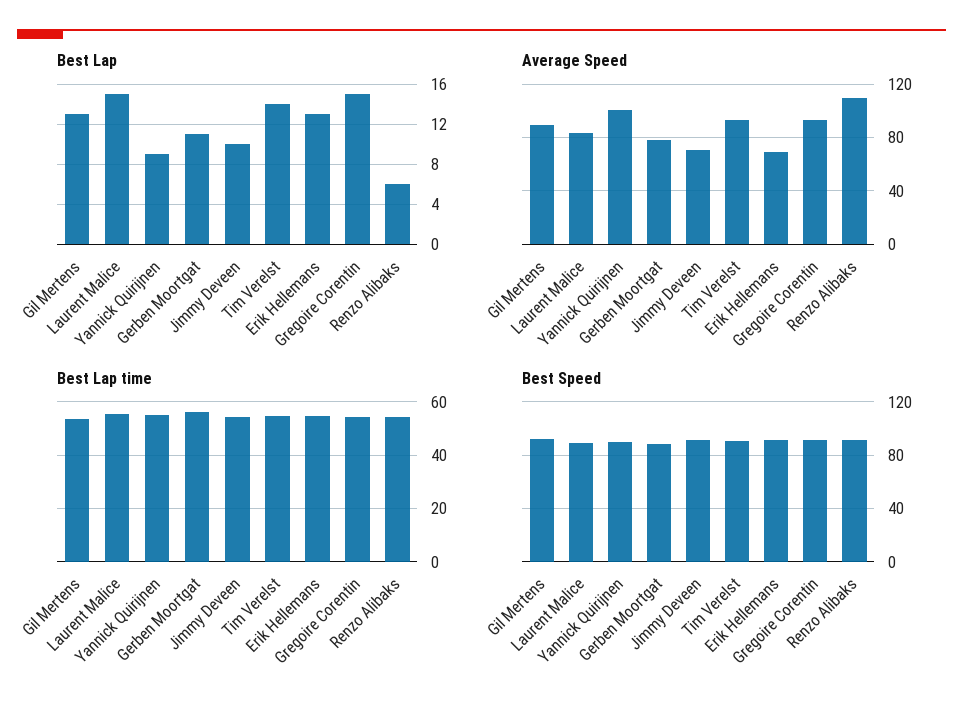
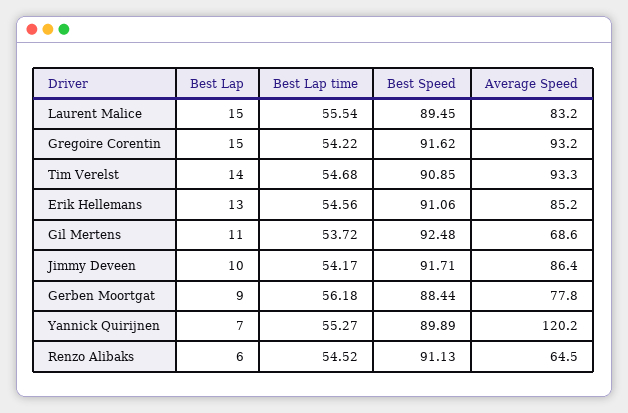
Best Lap, Gil Mertens: 13 -> 11
Best Lap, Yannick Quirijnen: 9 -> 7
Best Lap, Gerben Moortgat: 11 -> 9
Average Speed, Gil Mertens: 90 -> 68.6
Average Speed, Yannick Quirijnen: 100 -> 120.2
Average Speed, Jimmy Deveen: 70 -> 86.4
Average Speed, Erik Hellemans: 70 -> 85.2
Average Speed, Renzo Alibaks: 110 -> 64.5

